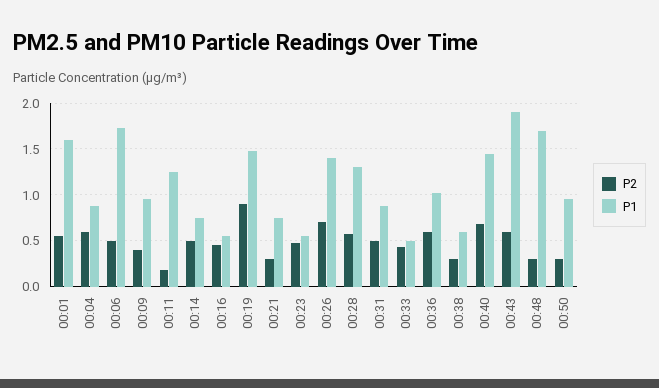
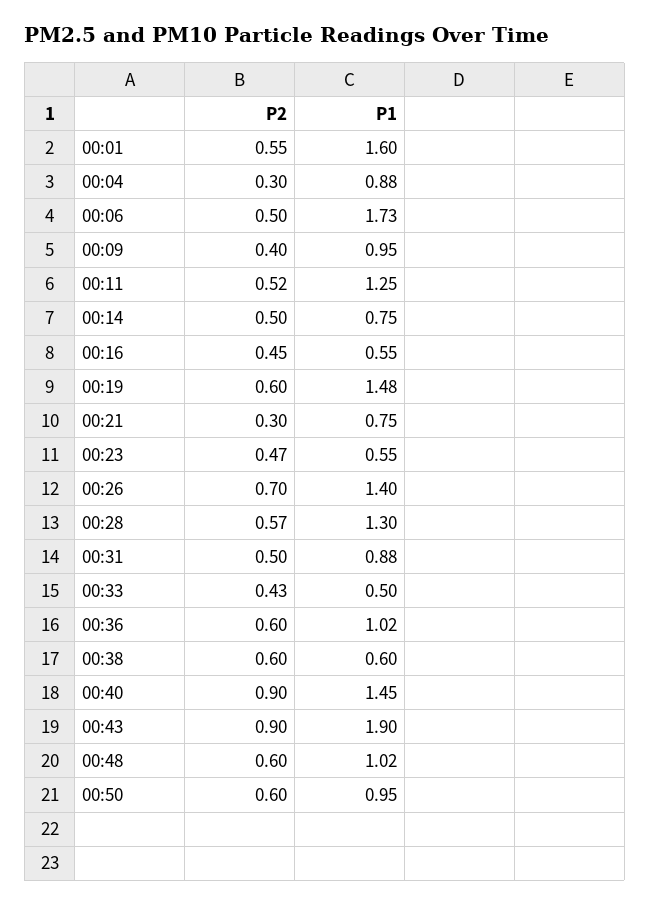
P2, 00:04: 0.6 -> 0.3
P2, 00:11: 0.2 -> 0.52
P2, 00:19: 0.9 -> 0.6
P2, 00:38: 0.3 -> 0.6
P2, 00:40: 0.7 -> 0.9
P2, 00:43: 0.6 -> 0.9
P2, 00:48: 0.3 -> 0.6
P1, 00:48: 1.7 -> 1.02
P2, 00:50: 0.3 -> 0.6

